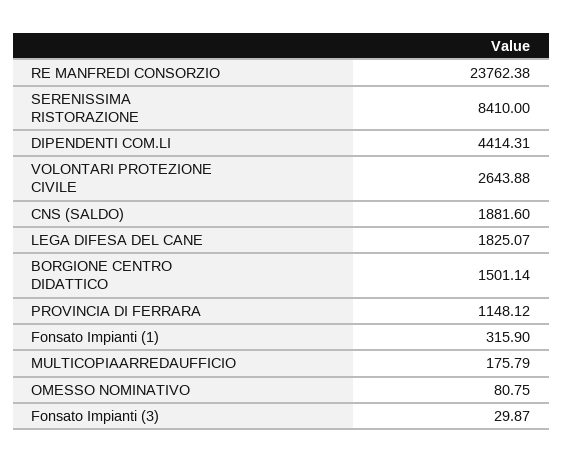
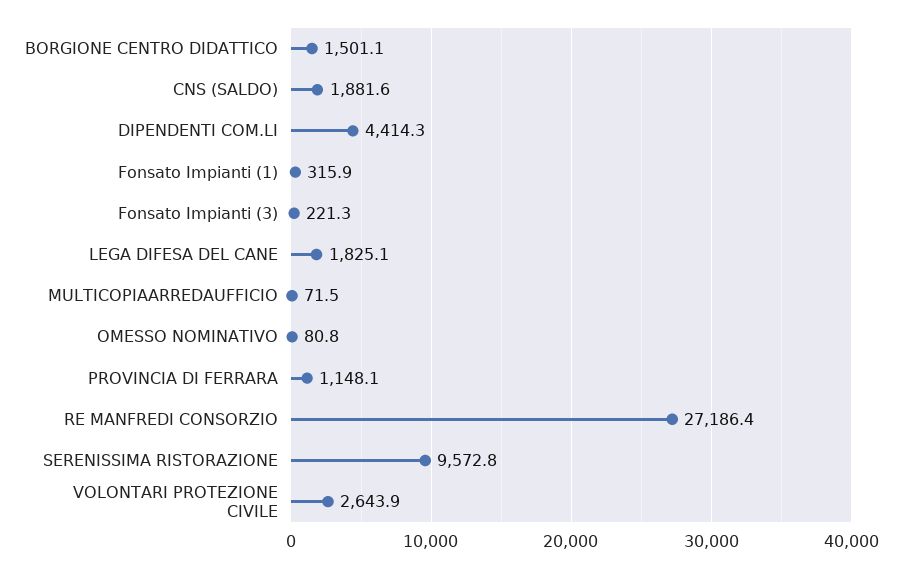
RE MANFREDI CONSORZIO: 23762.38 -> 27186.4
SERENISSIMA RISTORAZIONE: 8410 -> 9572.8
MULTICOPIAARREDAUFFICIO: 175.79 -> 71.5
Fonsato Impianti (3): 29.87 -> 221.3

